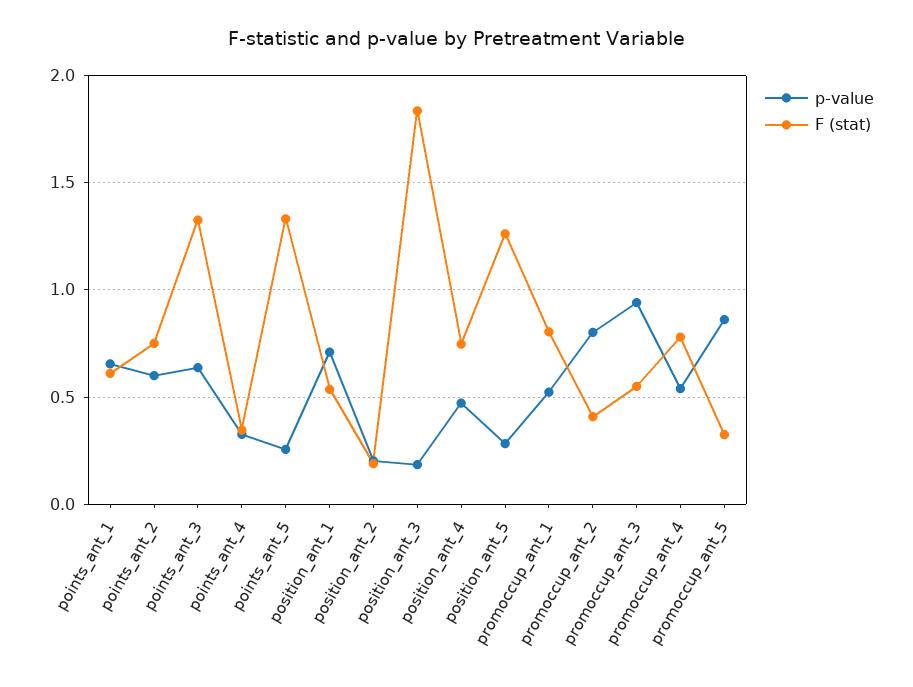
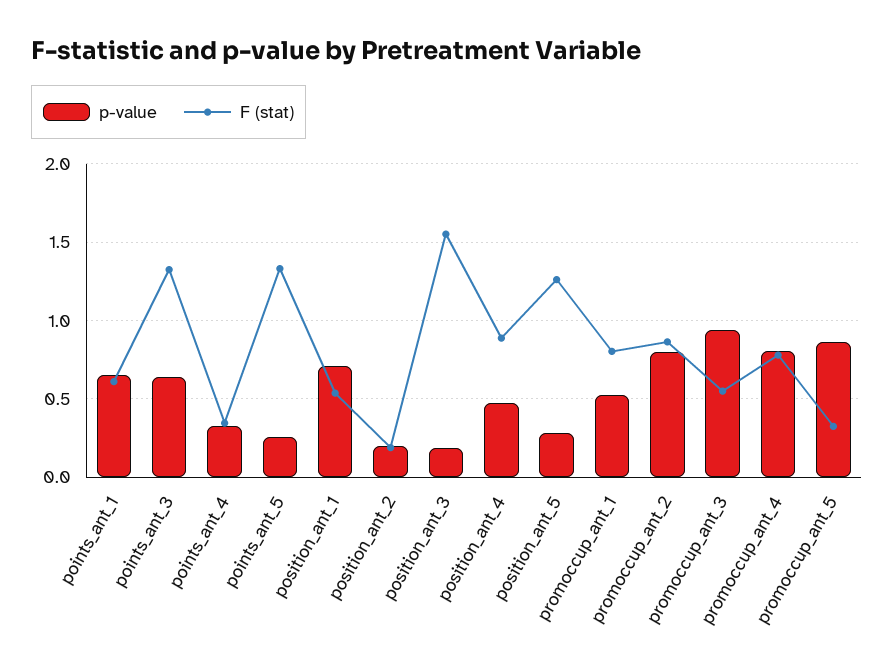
p-value, points_ant_2: 0.6 -> none
F (stat), points_ant_2: 0.75 -> none
F (stat), position_ant_3: 1.85 -> 1.55
F (stat), position_ant_4: 0.75 -> 0.9
F (stat), promoccup_ant_2: 0.4 -> 0.85
p-value, promoccup_ant_4: 0.55 -> 0.8

